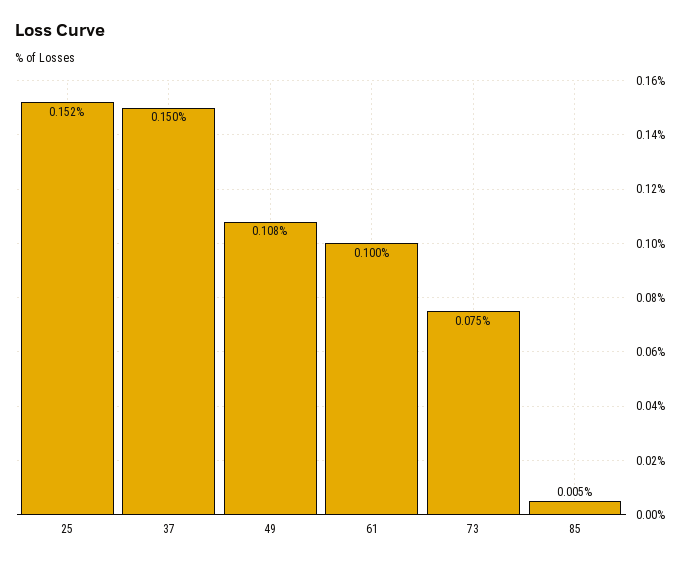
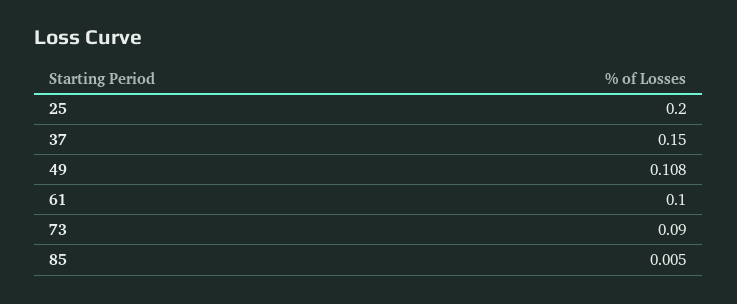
25: 0.152 -> 0.2
73: 0.075 -> 0.09

